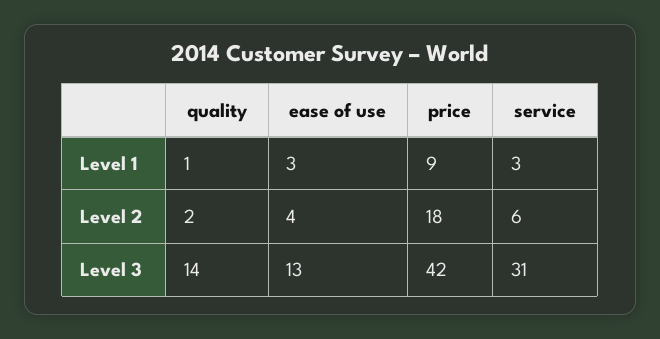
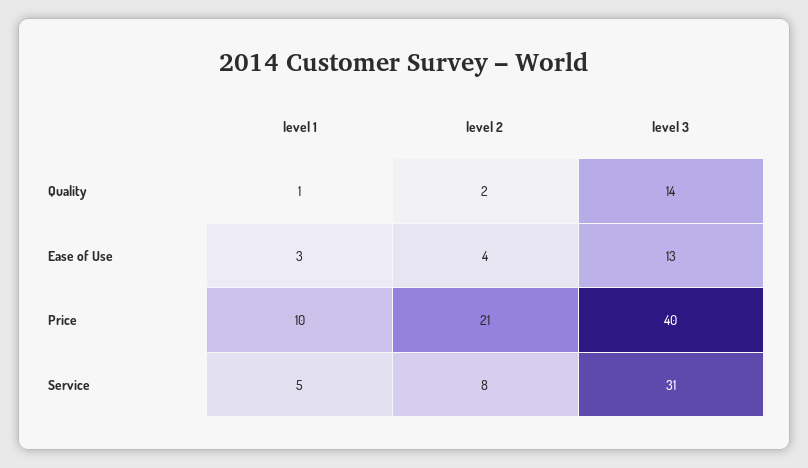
price, Level 1: 9 -> 10
service, Level 1: 3 -> 5
price, Level 2: 18 -> 21
service, Level 2: 6 -> 8
price, Level 3: 42 -> 40

